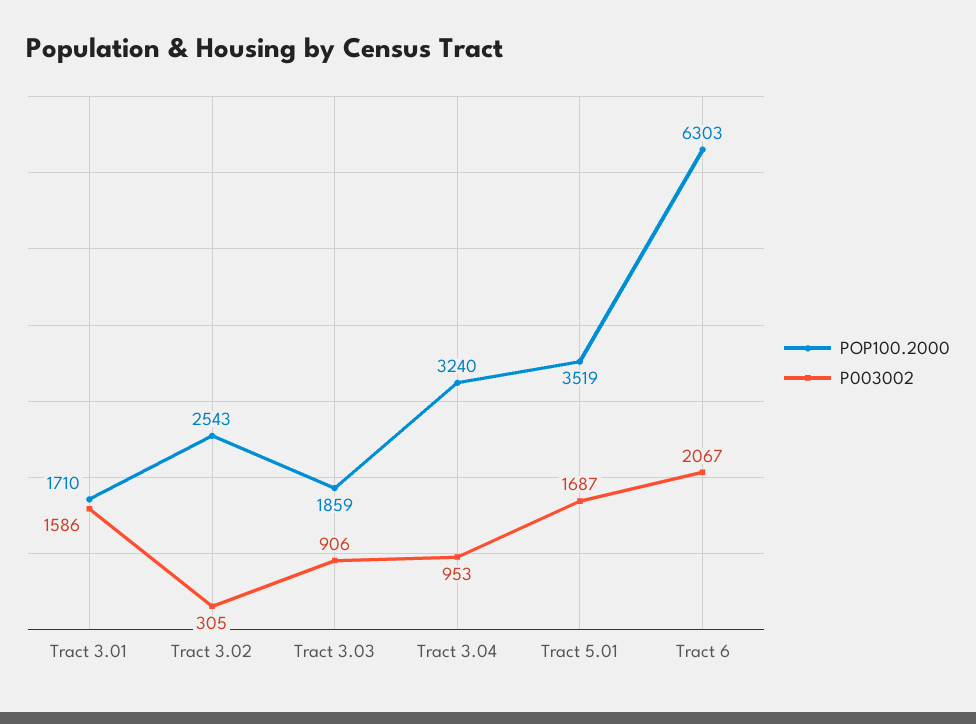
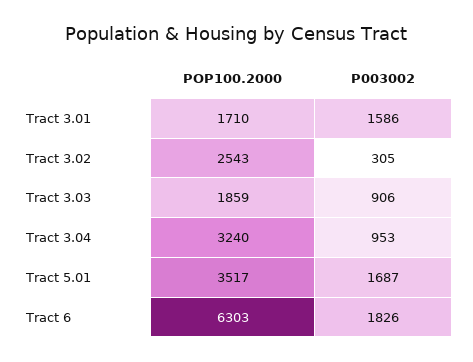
POP100.2000, Tract 5.01: 3519 -> 3517
P003002, Tract 6: 2067 -> 1826

